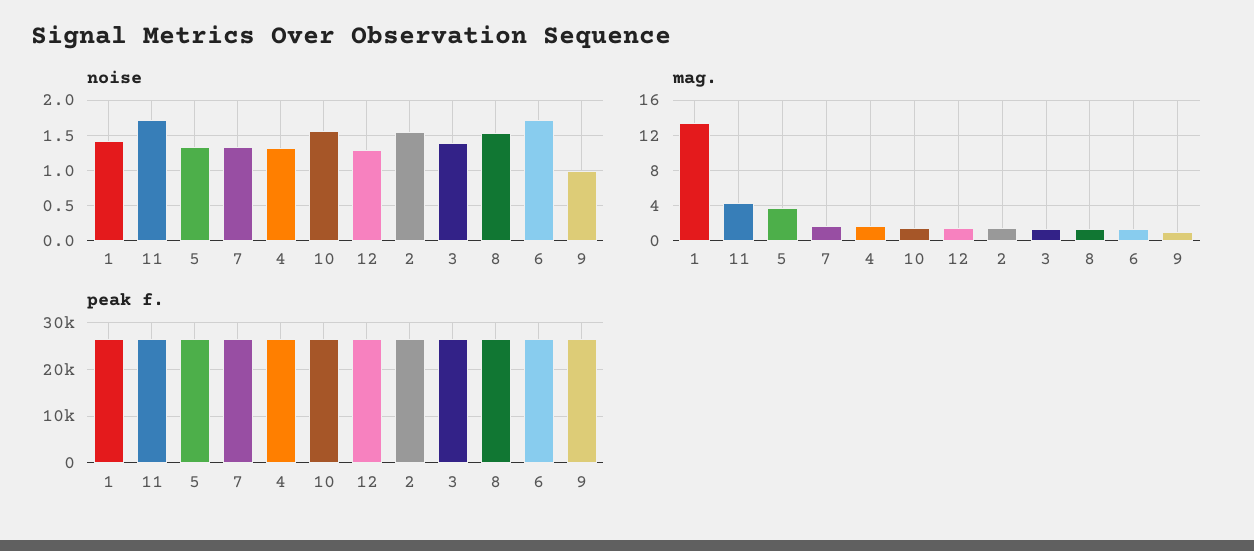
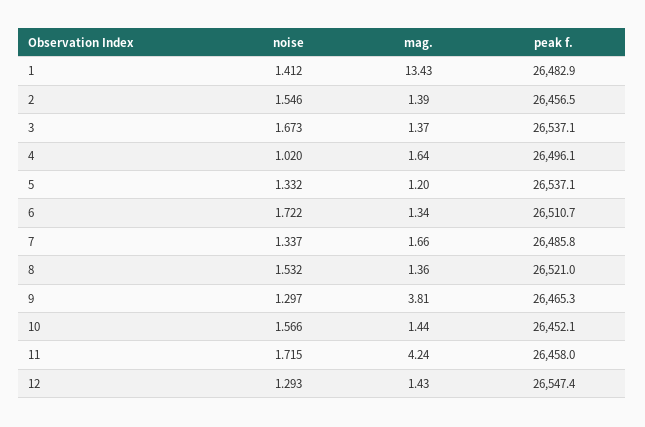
noise, 4: 1.3 -> 1.02
noise, 3: 1.4 -> 1.673
noise, 9: 1 -> 1.297
mag., 5: 4 -> 1.2
mag., 9: 1 -> 3.81

